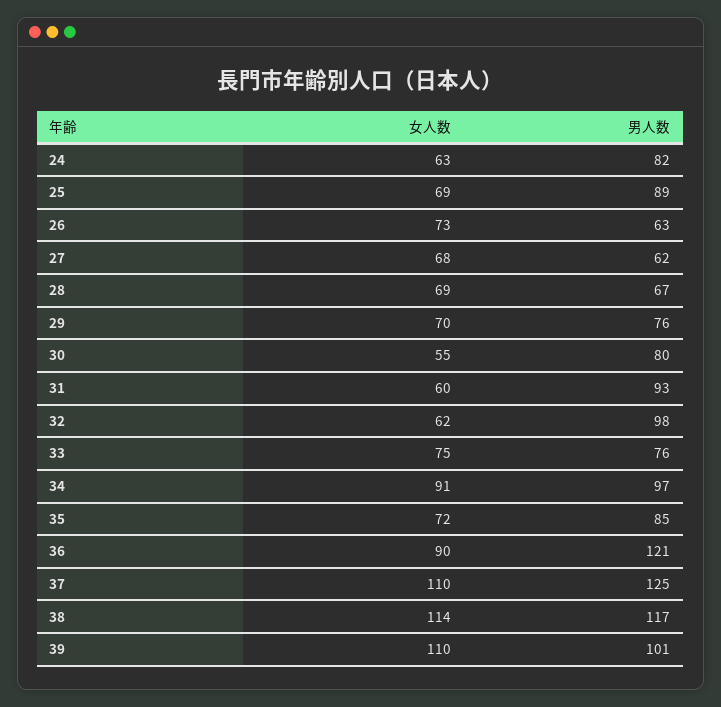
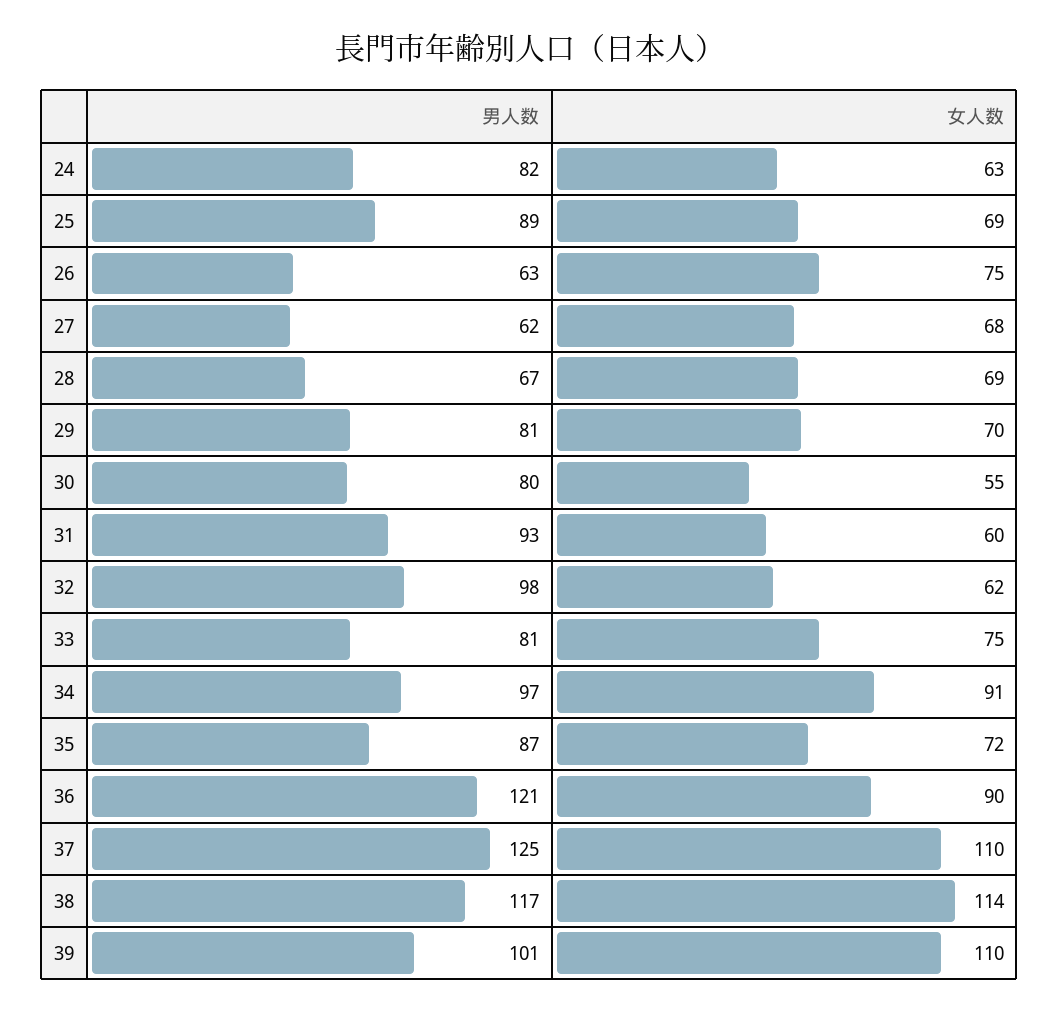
女人数, 26: 73 -> 75
男人数, 29: 76 -> 81
男人数, 33: 76 -> 81
男人数, 35: 85 -> 87

